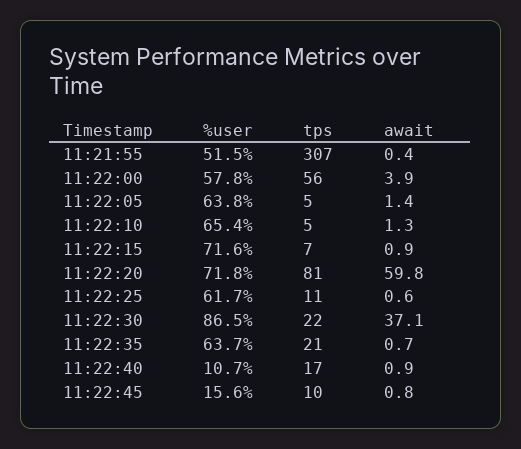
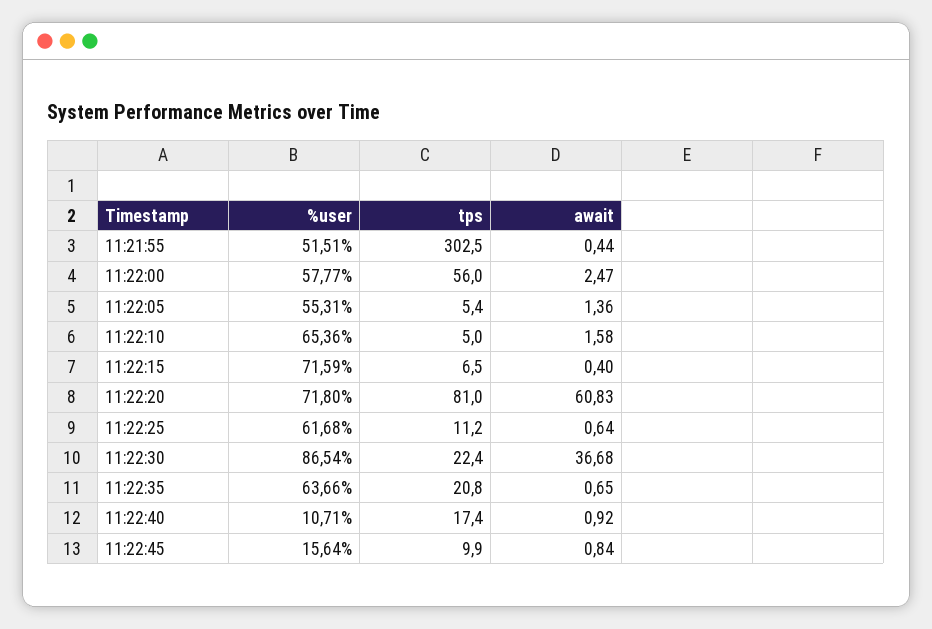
tps, 11:21:55: 307 -> 302.5
await, 11:22:00: 3.9 -> 2.47
%user, 11:22:05: 63.8 -> 55.31
await, 11:22:10: 1.3 -> 1.58
await, 11:22:15: 0.9 -> 0.4
await, 11:22:20: 59.8 -> 60.83
await, 11:22:30: 37.1 -> 36.68

